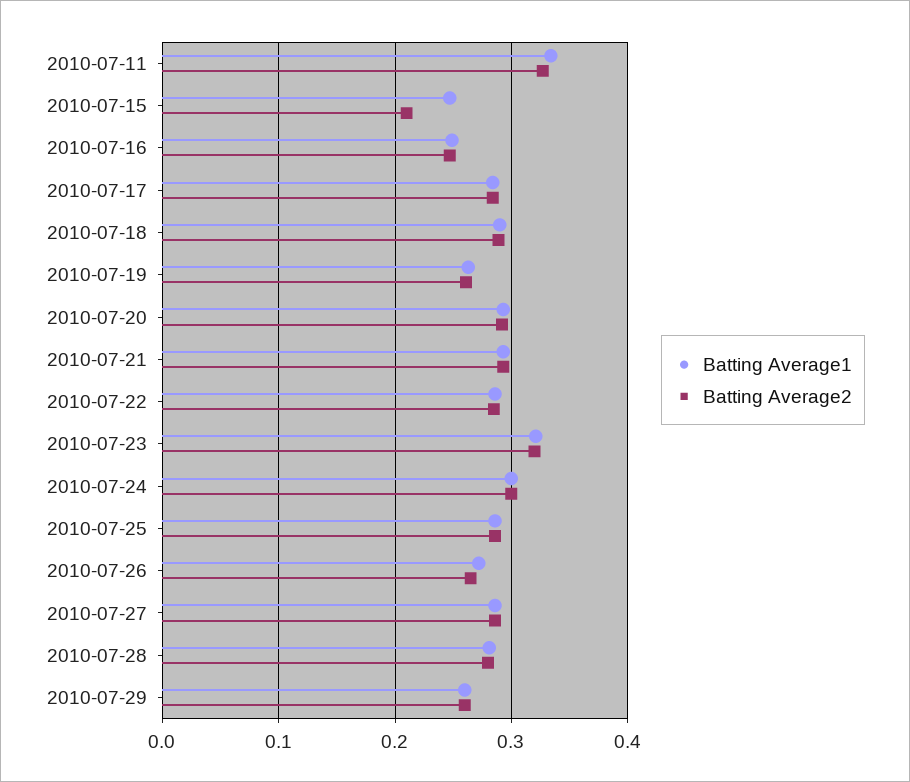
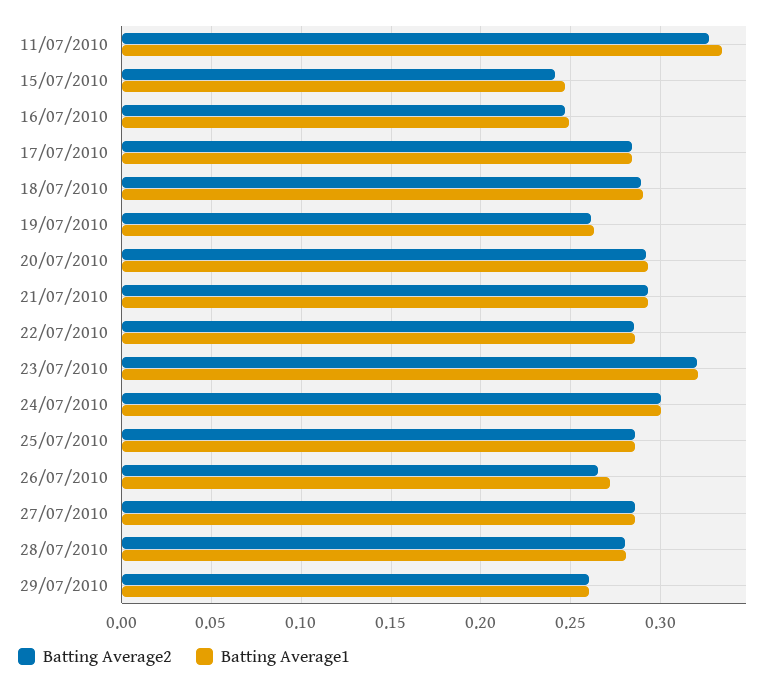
Batting Average2, 2010-07-15: 0.21 -> 0.24

